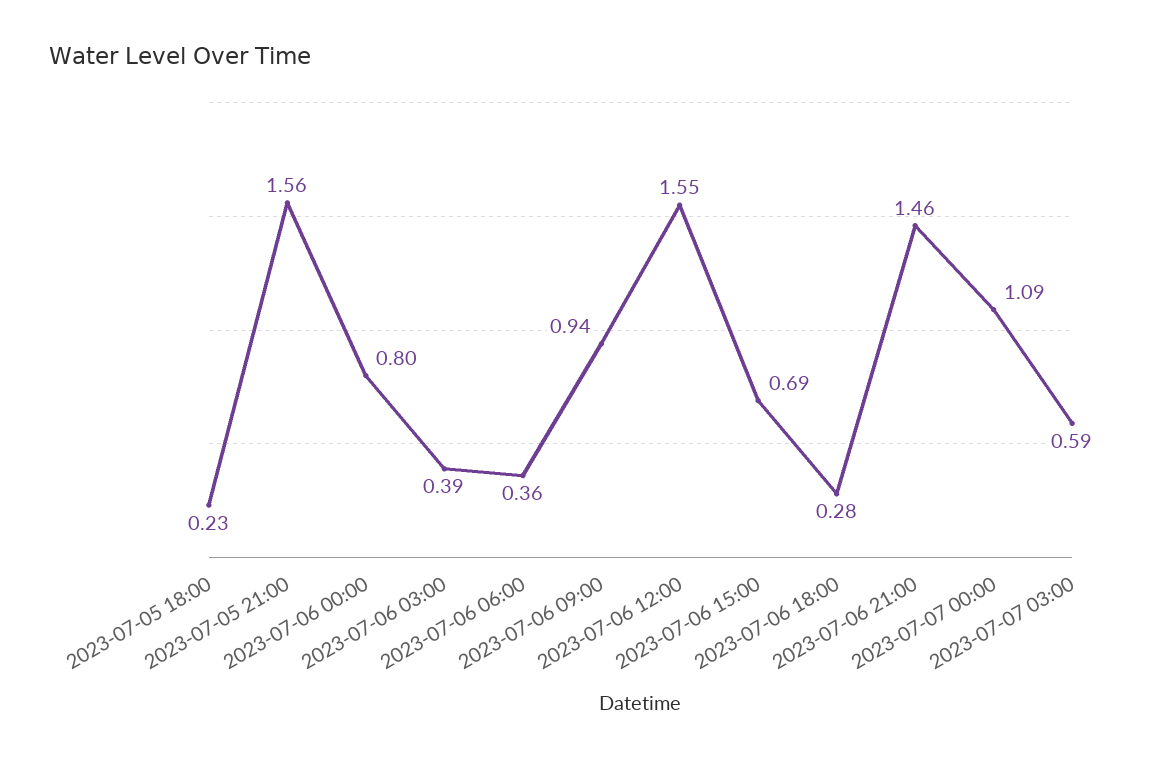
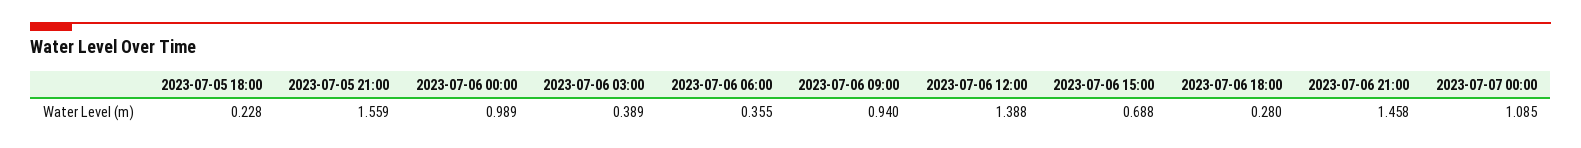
2023-07-06 00:00: 0.8 -> 0.989
2023-07-06 12:00: 1.55 -> 1.388
2023-07-07 03:00: 0.59 -> none

